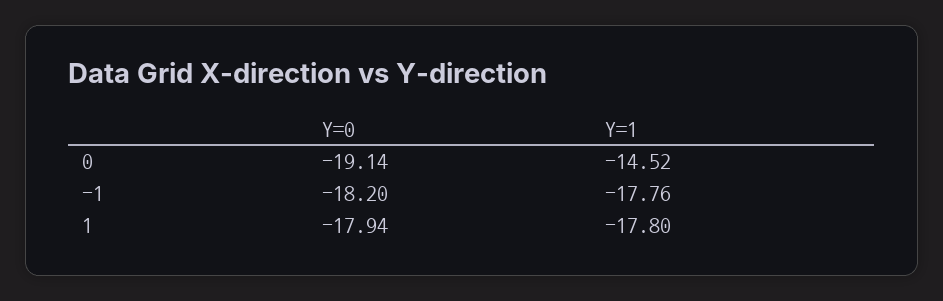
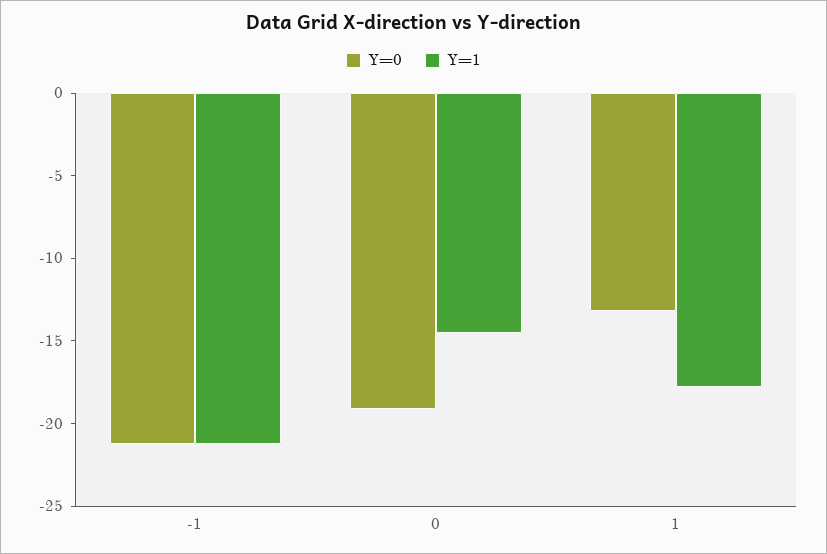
Y=0, -1: -18.2 -> -21
Y=1, -1: -17.76 -> -21
Y=0, 1: -17.94 -> -13

